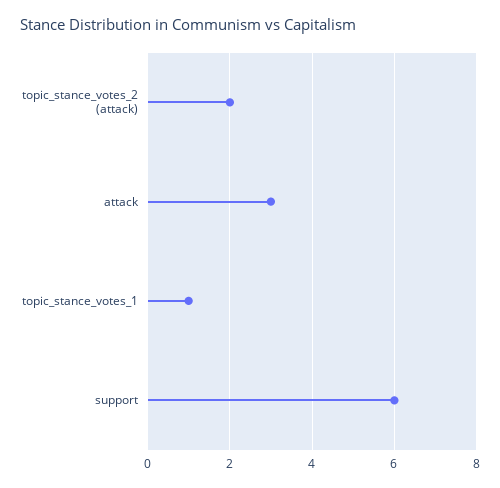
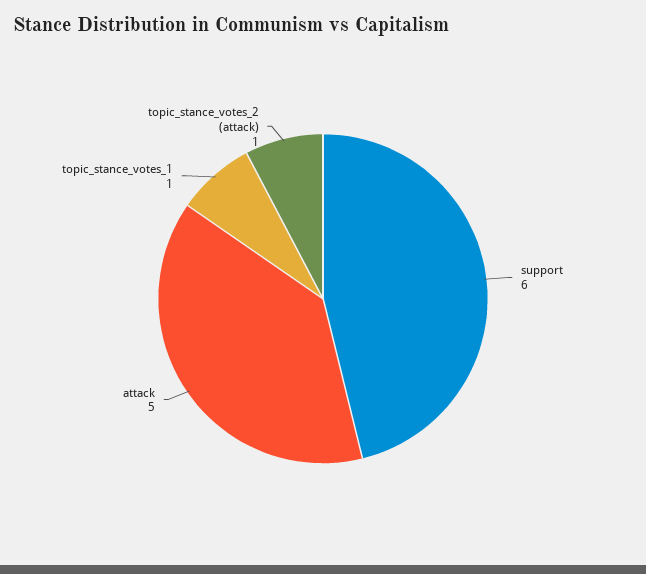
topic_stance_votes_2 (attack): 2 -> 1
attack: 3 -> 5

